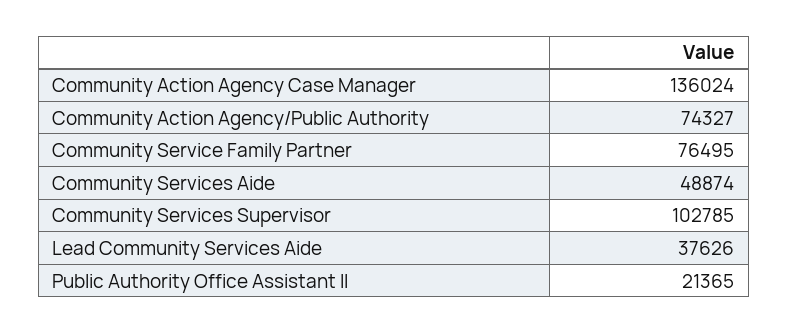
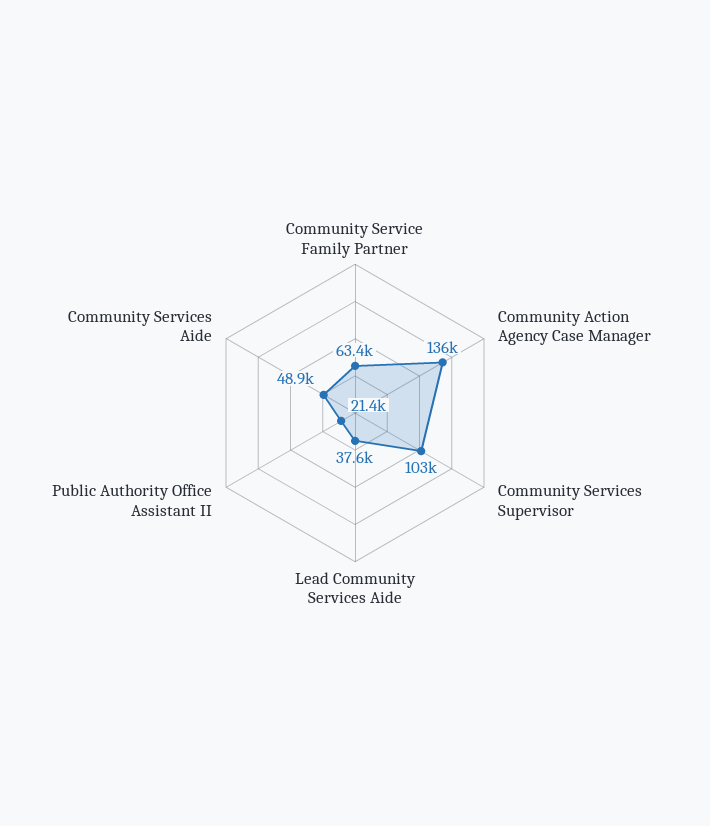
Community Action Agency/Public Authority: 74327 -> none
Community Service Family Partner: 76495 -> 63400

